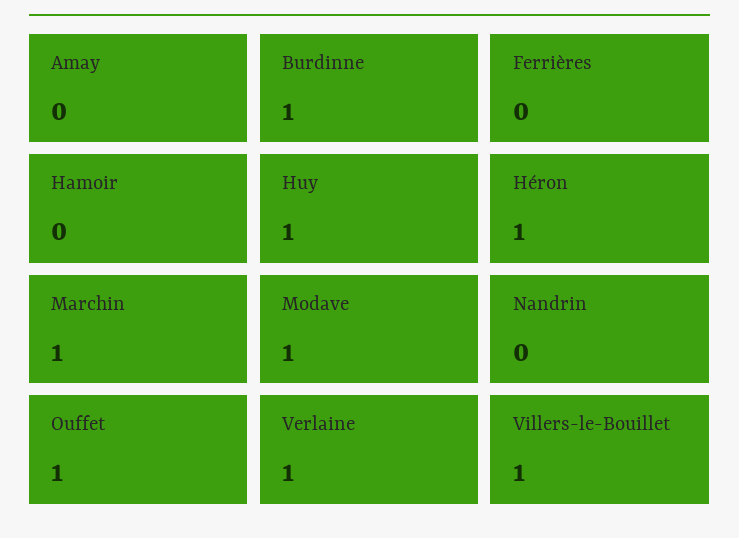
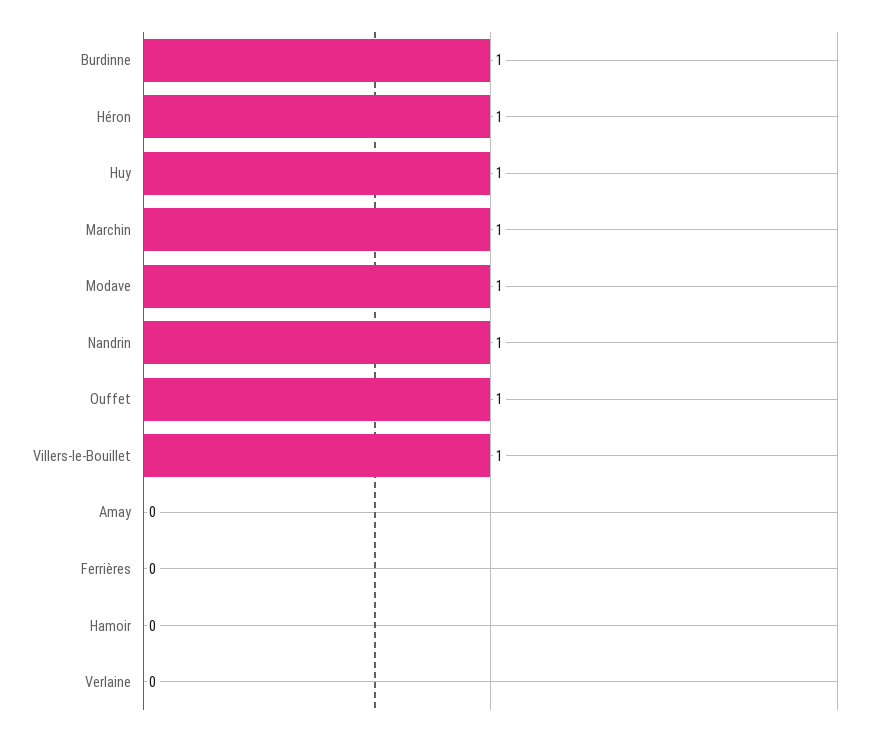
Nandrin: 0 -> 1
Verlaine: 1 -> 0

